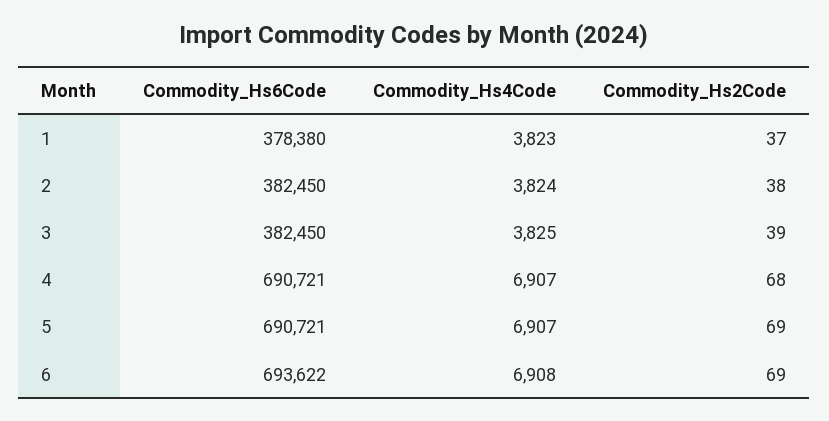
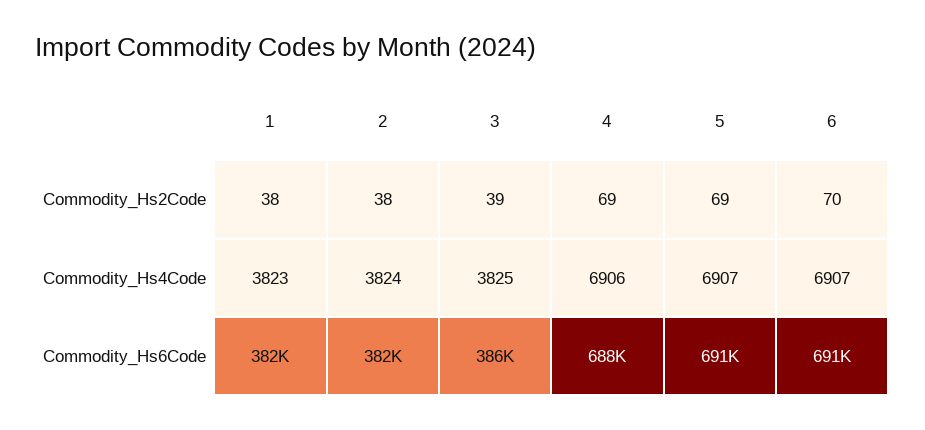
Commodity_Hs6Code, 1: 378380 -> 382000
Commodity_Hs2Code, 1: 37 -> 38
Commodity_Hs6Code, 3: 382450 -> 386000
Commodity_Hs6Code, 4: 690721 -> 688000
Commodity_Hs4Code, 4: 6907 -> 6906
Commodity_Hs2Code, 4: 68 -> 69
Commodity_Hs6Code, 6: 693622 -> 691000
Commodity_Hs4Code, 6: 6908 -> 6907
Commodity_Hs2Code, 6: 69 -> 70

